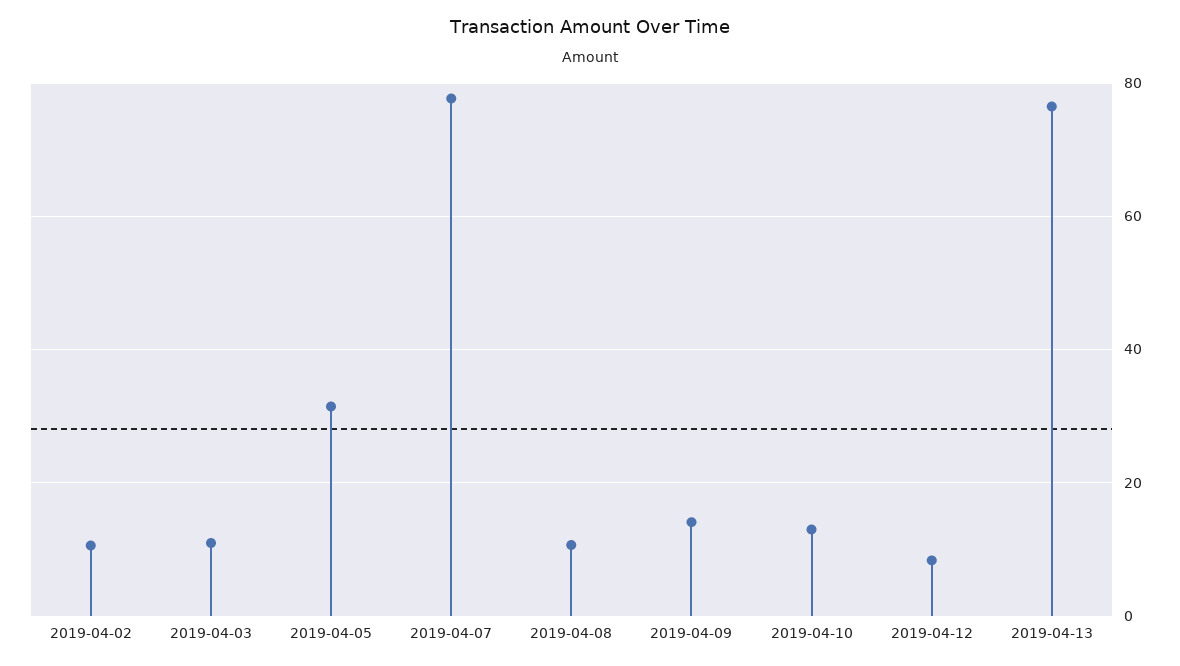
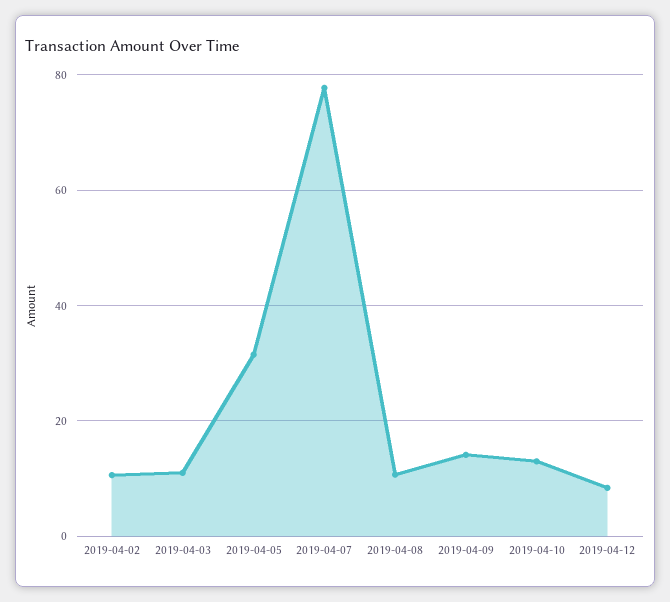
2019-04-13: 76 -> none

